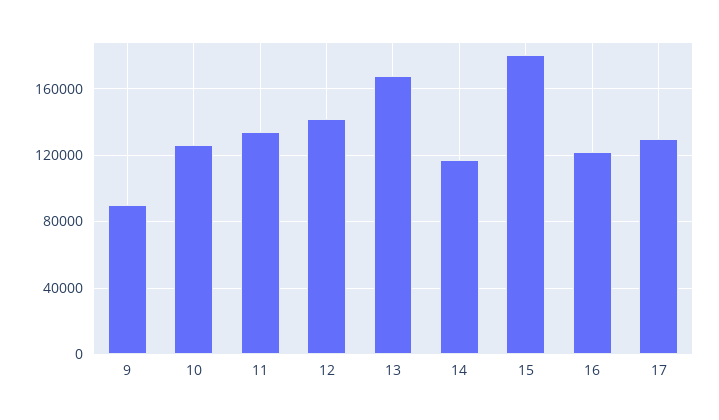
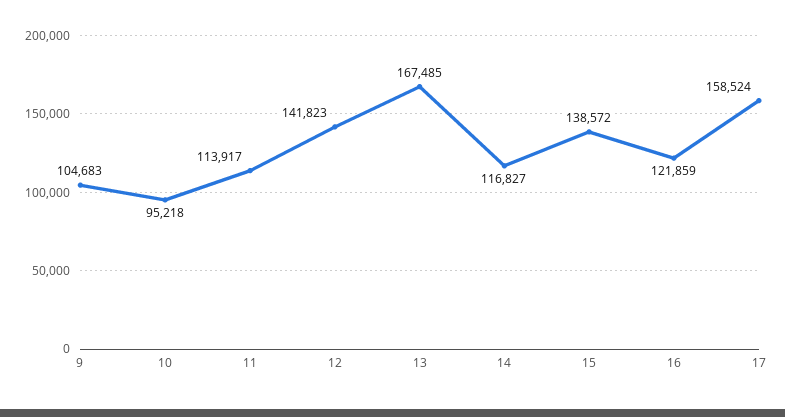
9: 90000 -> 104683
10: 125000 -> 95218
11: 135000 -> 113917
15: 180000 -> 138572
17: 130000 -> 158524

